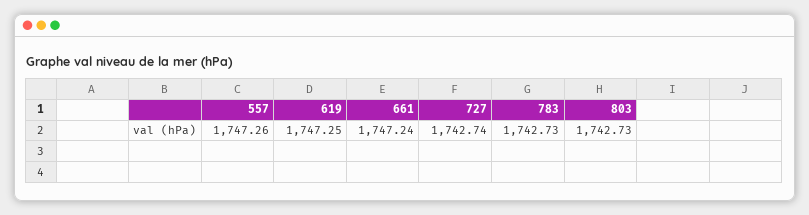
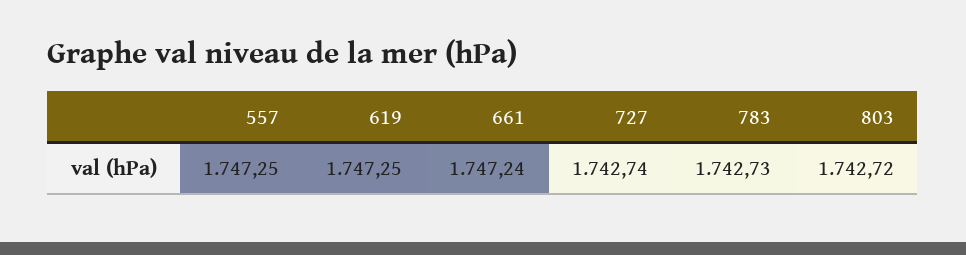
557: 1747.26 -> 1747.25
803: 1742.73 -> 1742.72

